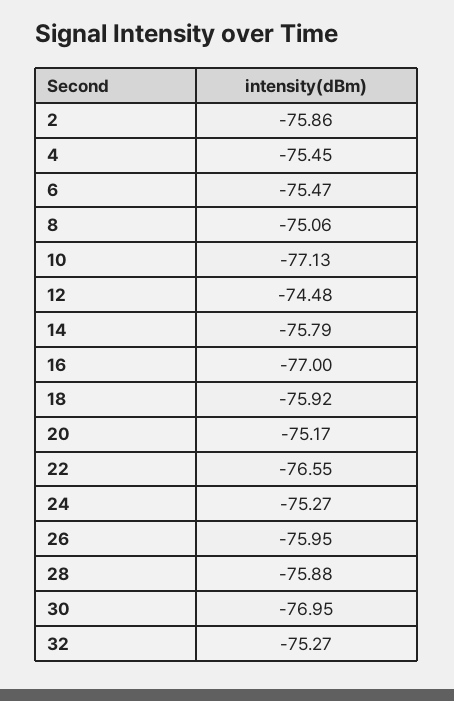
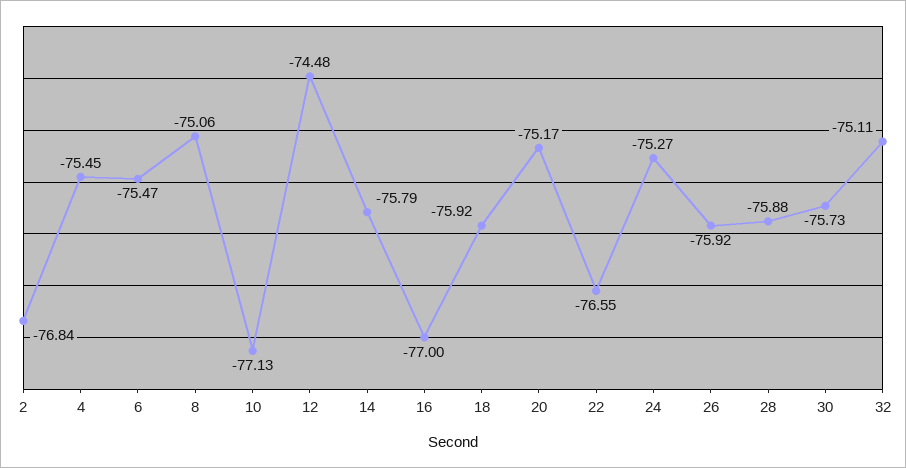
2: -75.86 -> -76.84
26: -75.95 -> -75.92
30: -76.95 -> -75.73
32: -75.27 -> -75.11

